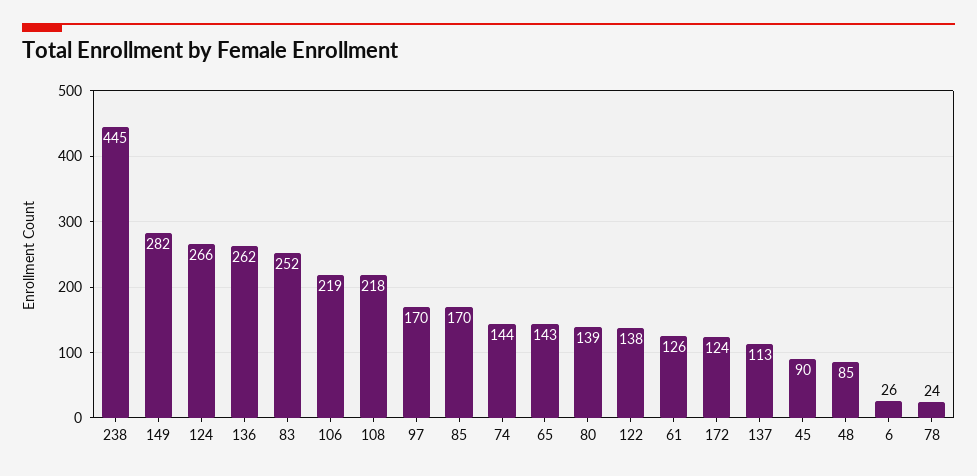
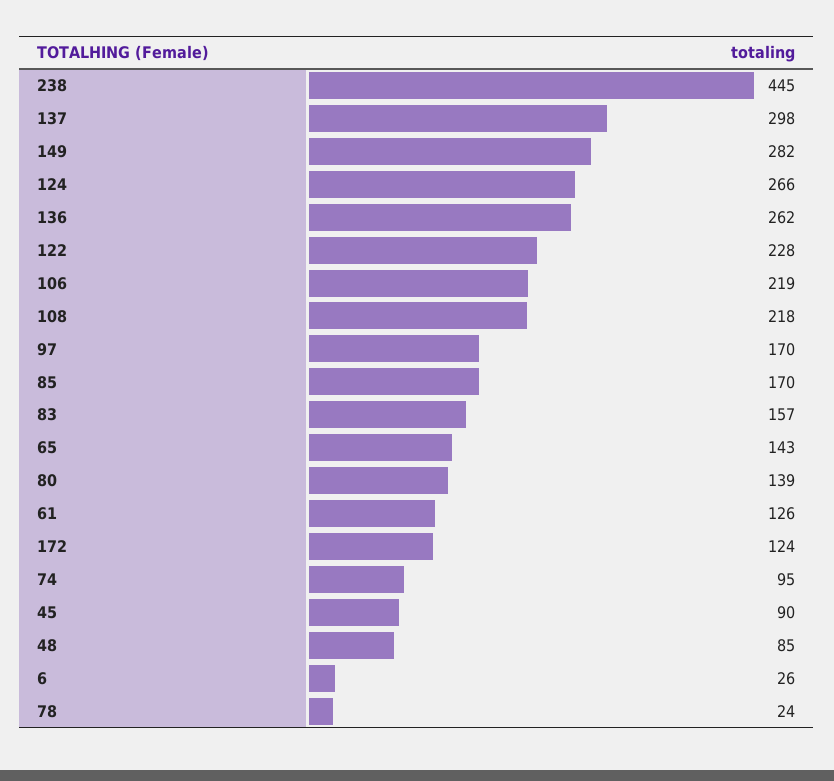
83: 252 -> 157
74: 144 -> 95
122: 138 -> 228
137: 113 -> 298

